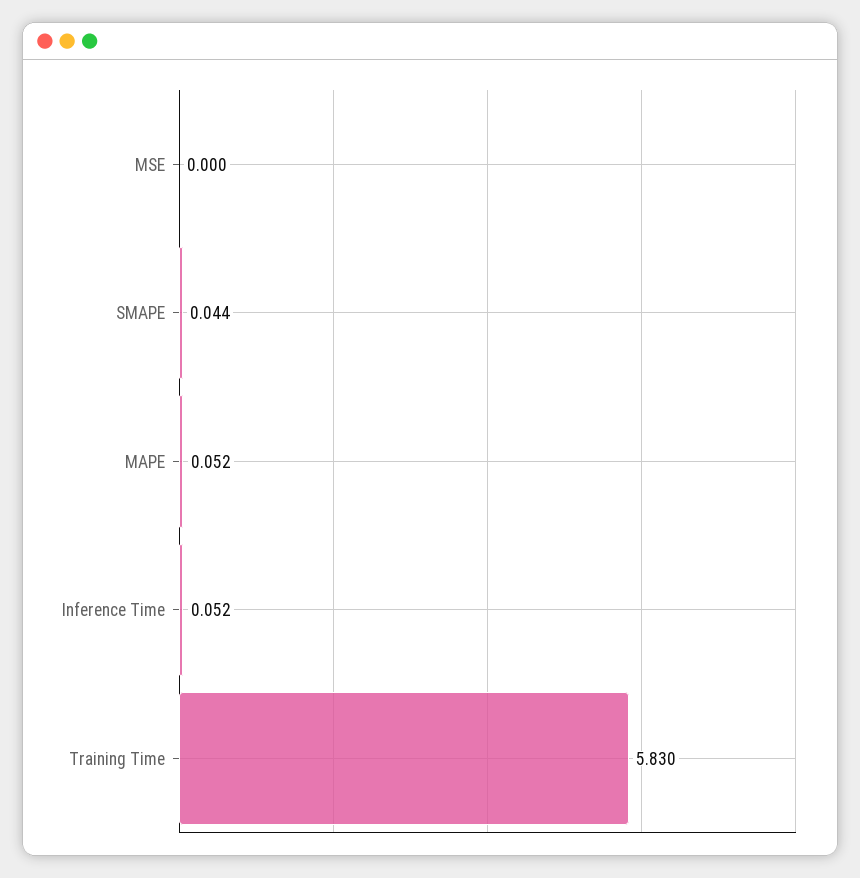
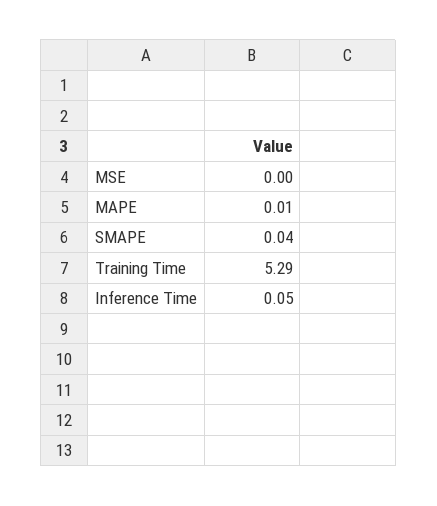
MAPE: 0.052 -> 0.01
Training Time: 5.83 -> 5.29

